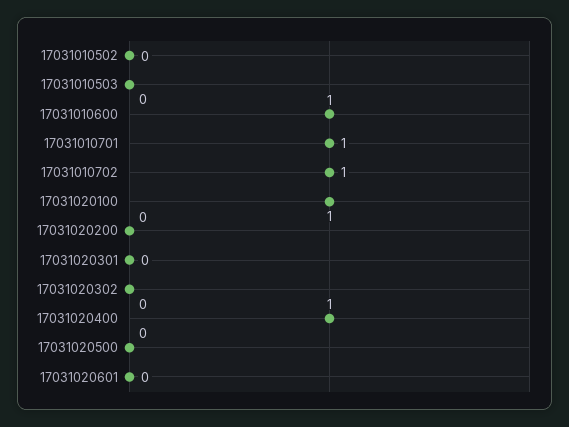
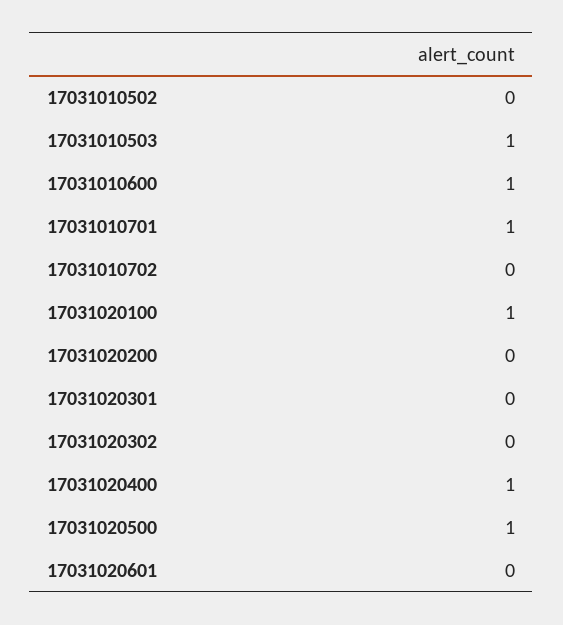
17031010503: 0 -> 1
17031010702: 1 -> 0
17031020500: 0 -> 1

